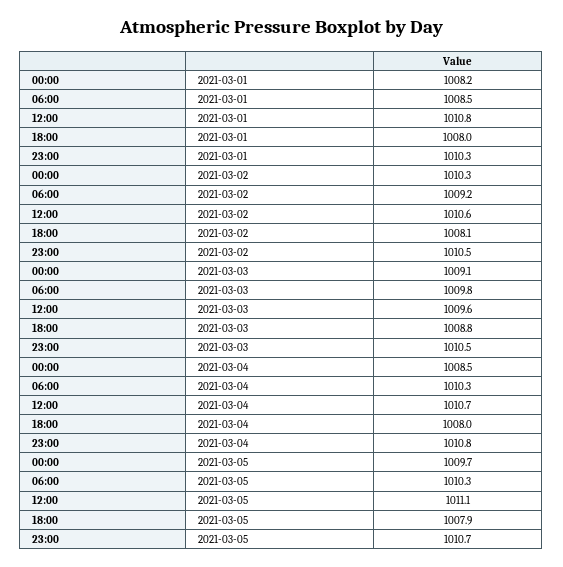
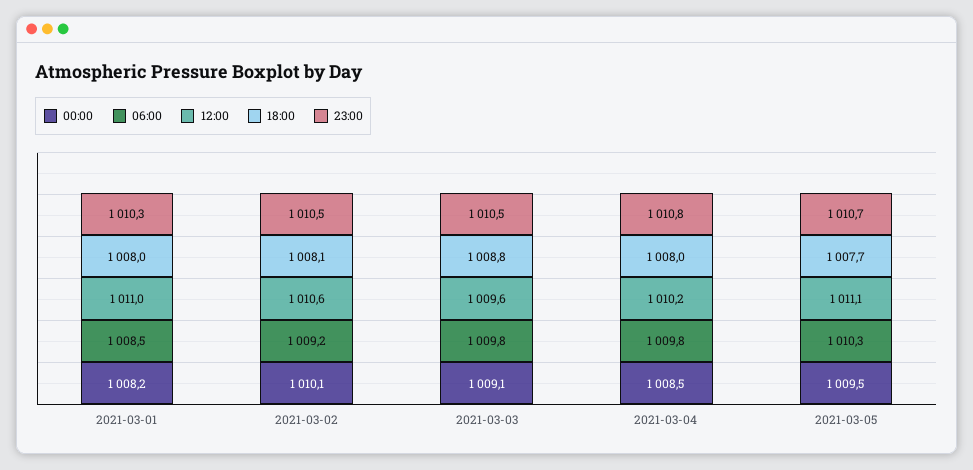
12:00, 2021-03-01: 1010.8 -> 1011
00:00, 2021-03-02: 1010.3 -> 1010.1
06:00, 2021-03-04: 1010.3 -> 1009.8
12:00, 2021-03-04: 1010.7 -> 1010.2
00:00, 2021-03-05: 1009.7 -> 1009.5
18:00, 2021-03-05: 1007.9 -> 1007.7

